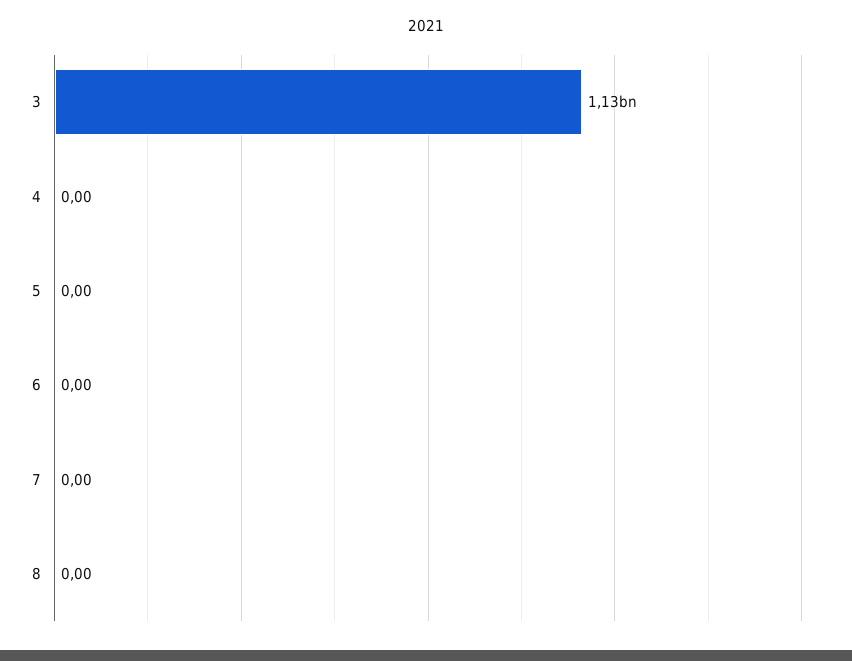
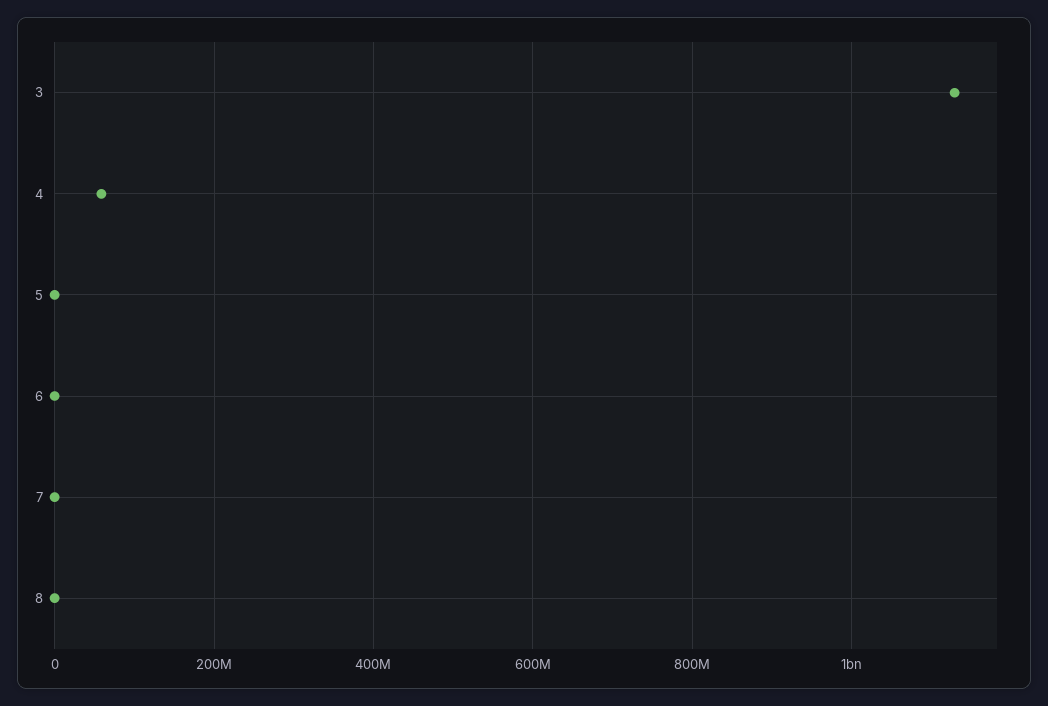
4: 0 -> 60000000

